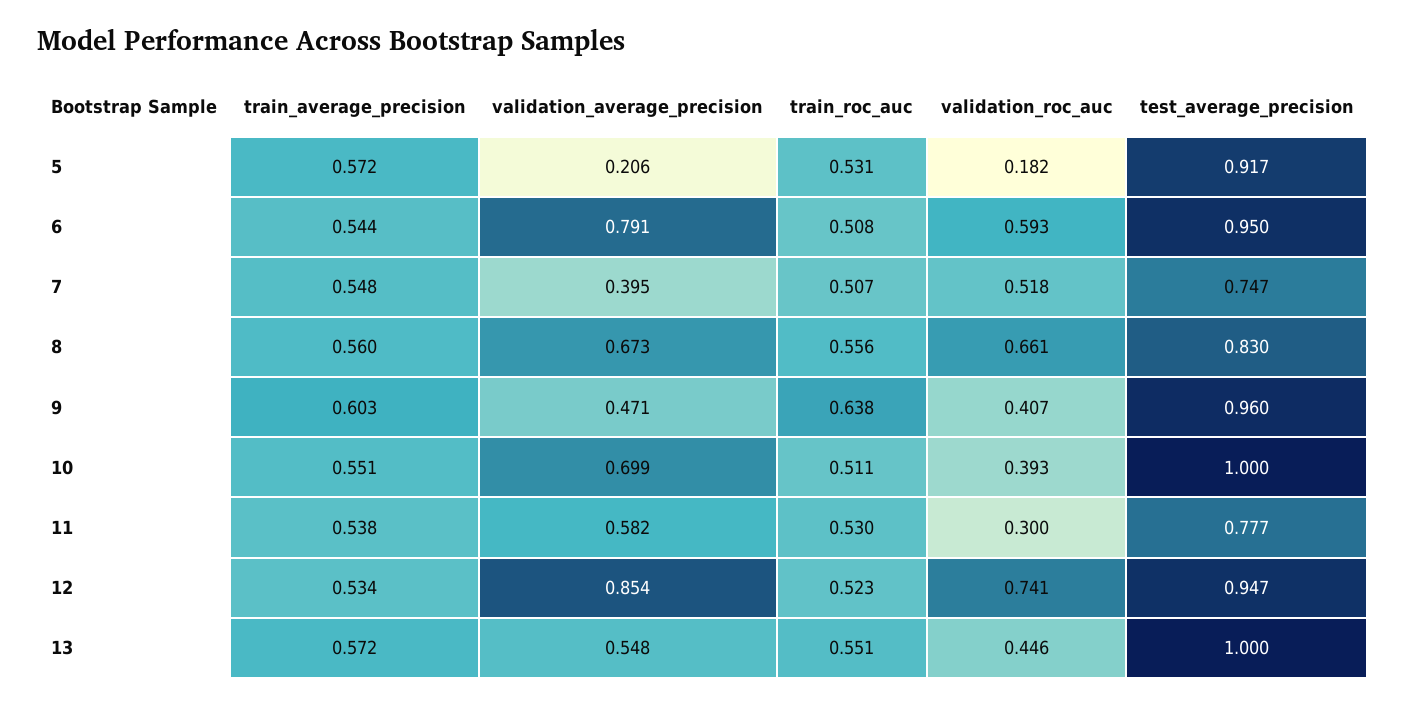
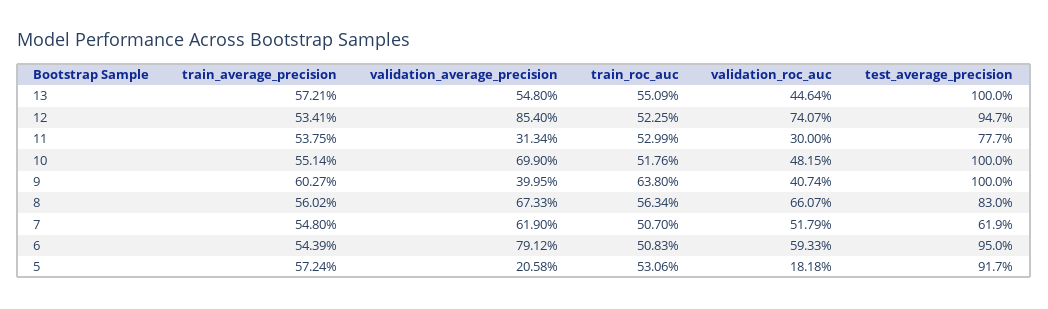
validation_average_precision, 7: 0.395 -> 0.619
test_average_precision, 7: 0.747 -> 0.619
train_roc_auc, 8: 0.556 -> 0.5634
validation_average_precision, 9: 0.471 -> 0.3995
test_average_precision, 9: 0.96 -> 1
train_roc_auc, 10: 0.511 -> 0.5176
validation_roc_auc, 10: 0.393 -> 0.4815
validation_average_precision, 11: 0.582 -> 0.3134

